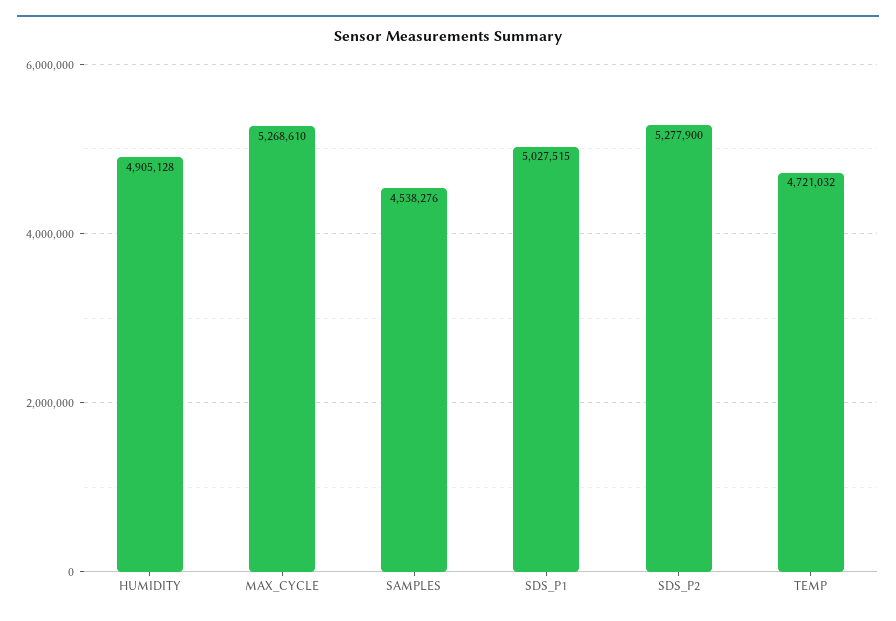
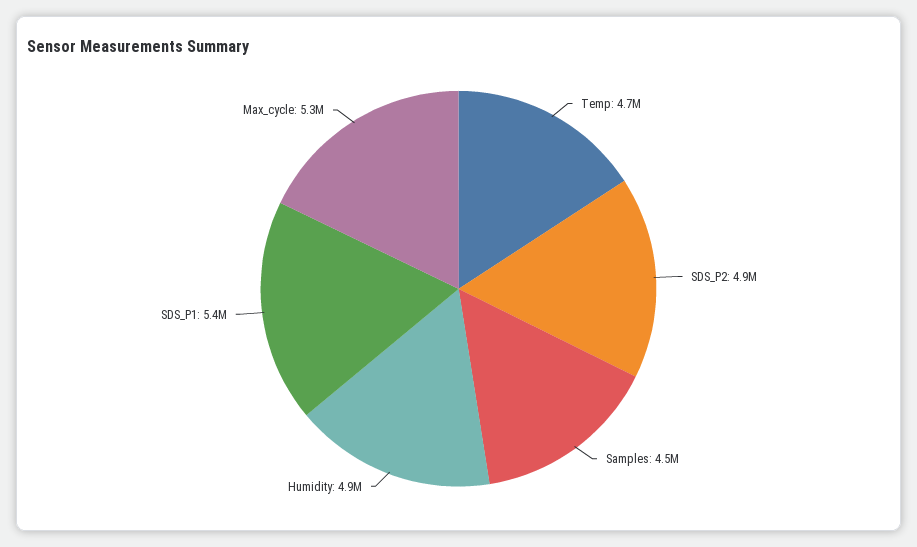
SDS_P1: 5027515 -> 5400000
SDS_P2: 5277900 -> 4900000

